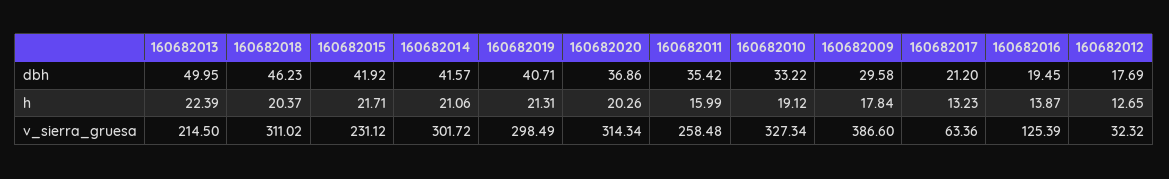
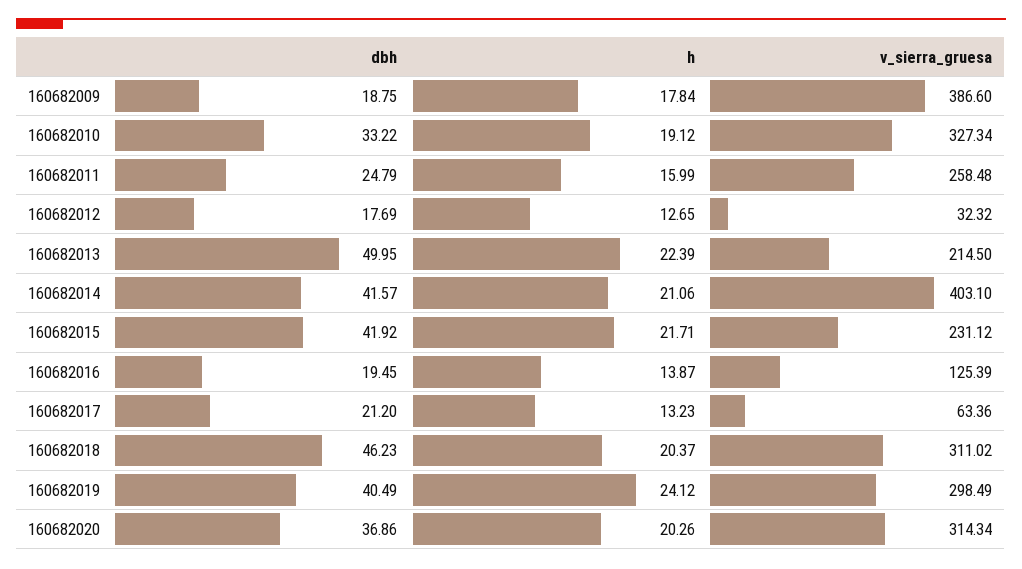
160682019, dbh: 40.71 -> 40.49
160682011, dbh: 35.42 -> 24.79
160682009, dbh: 29.58 -> 18.75
160682019, h: 21.31 -> 24.12
160682014, v_sierra_gruesa: 301.72 -> 403.1

